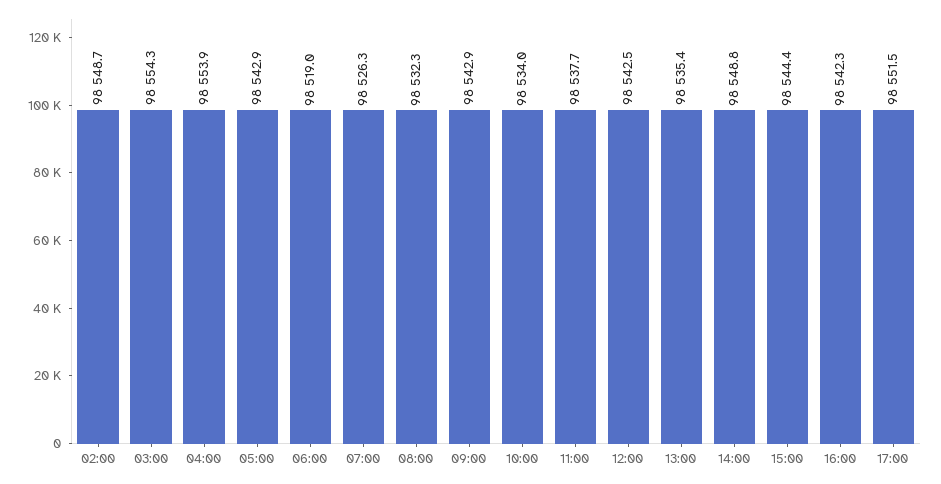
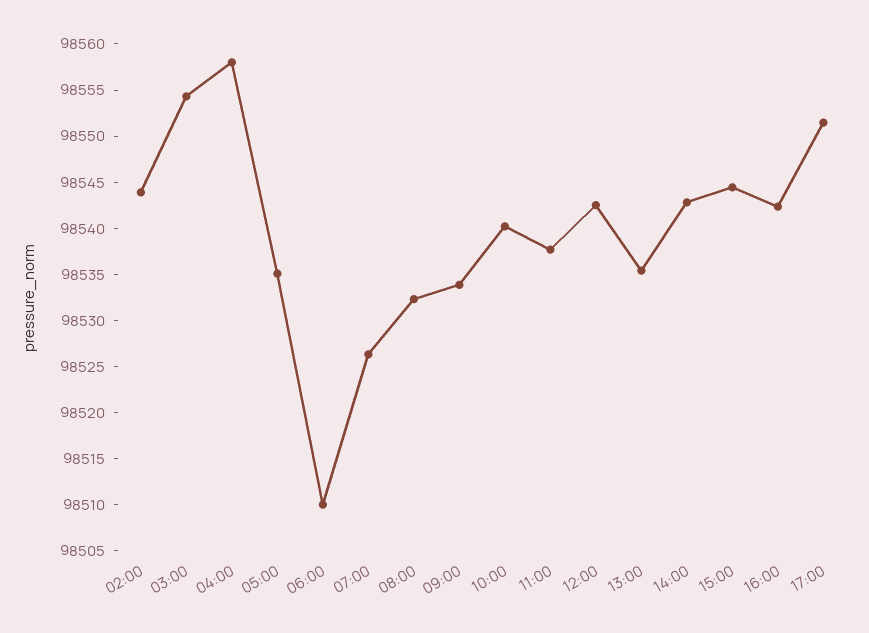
02:00: 98548.7 -> 98544
04:00: 98553.9 -> 98558
05:00: 98542.9 -> 98535
06:00: 98519 -> 98510
09:00: 98542.9 -> 98534
10:00: 98534 -> 98540
14:00: 98548.8 -> 98543

